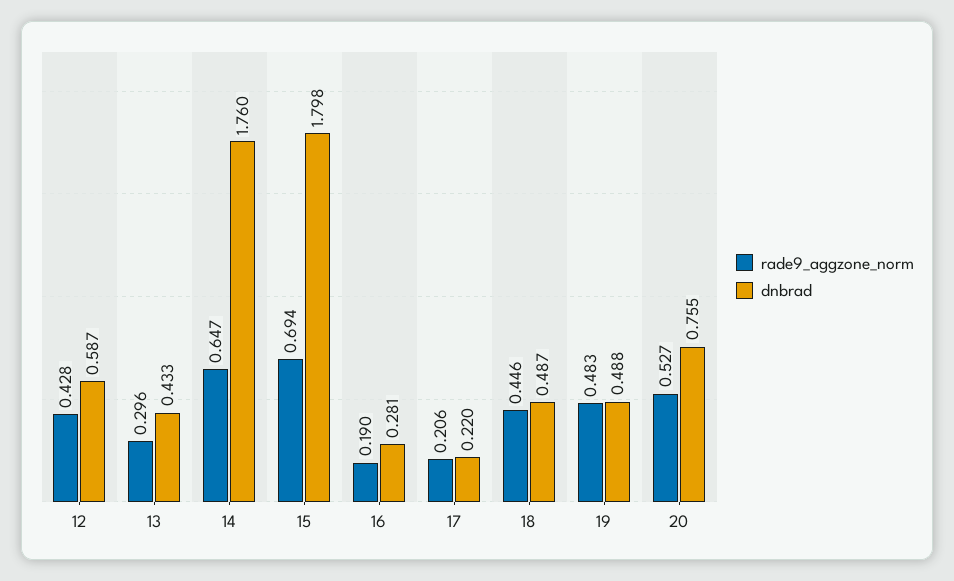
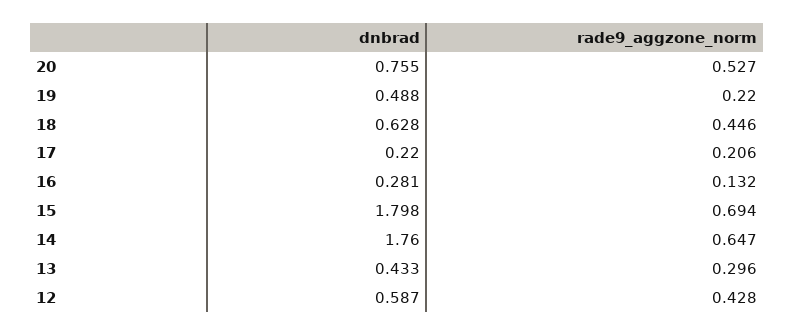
rade9_aggzone_norm, 16: 0.19 -> 0.132
dnbrad, 18: 0.487 -> 0.628
rade9_aggzone_norm, 19: 0.483 -> 0.22

